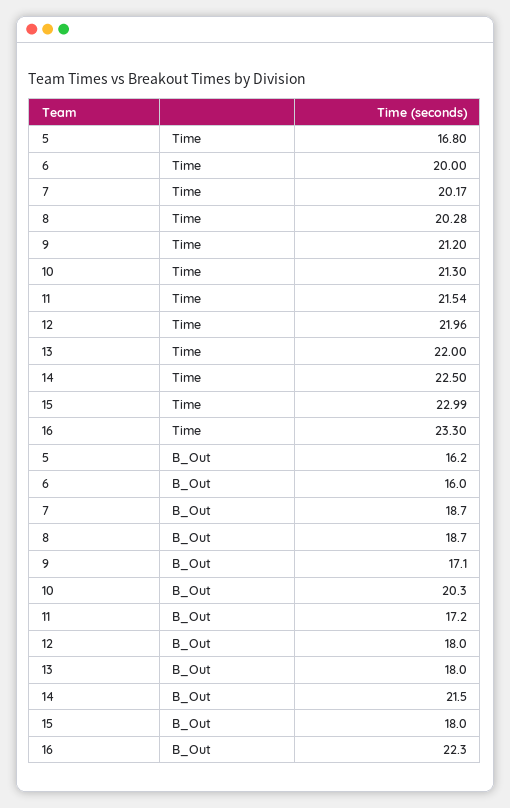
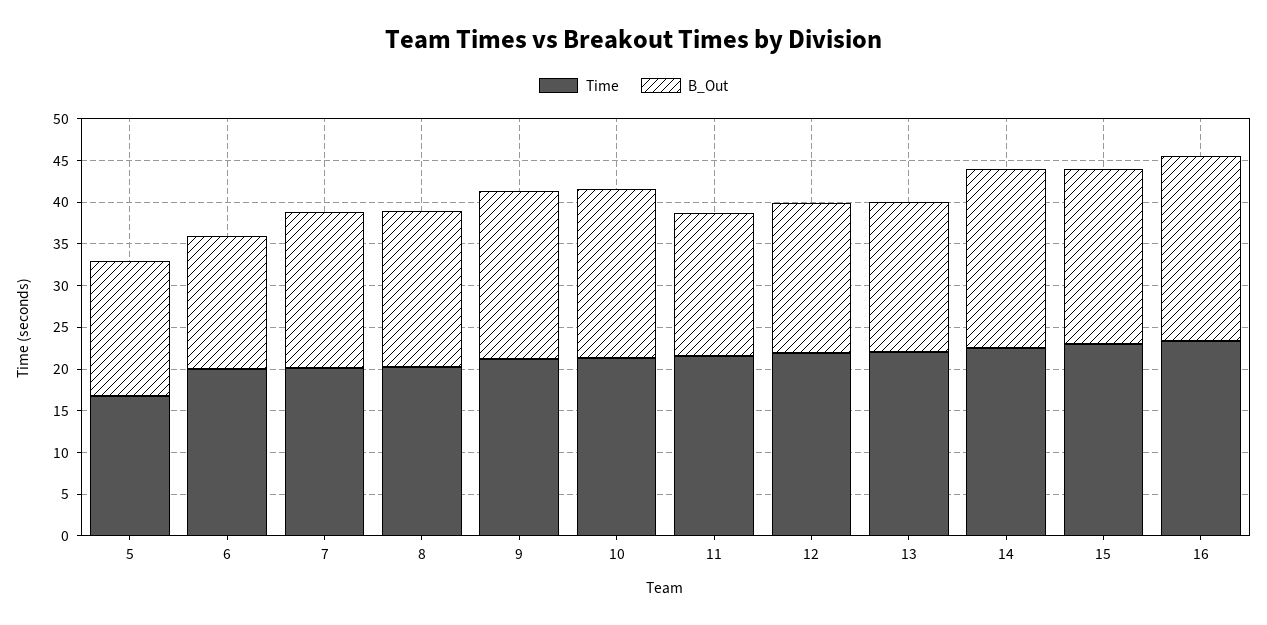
B_Out, 9: 17.1 -> 20
B_Out, 15: 18 -> 21

